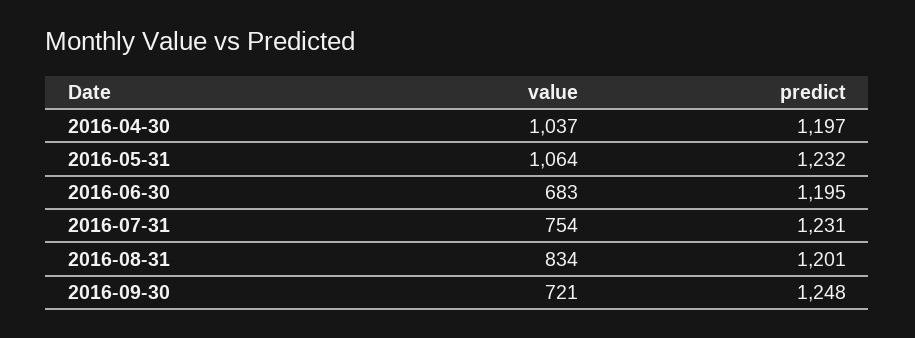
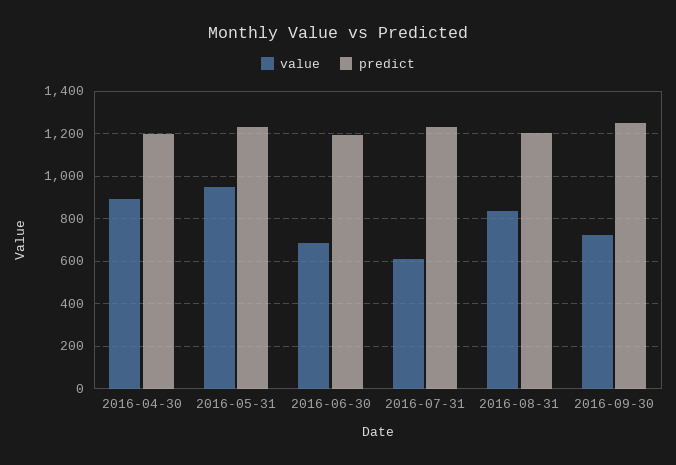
value, 2016-04-30: 1037 -> 900
value, 2016-05-31: 1064 -> 950
value, 2016-07-31: 754 -> 600

